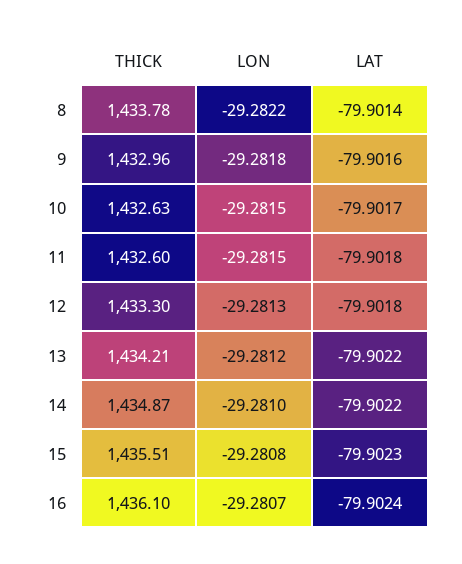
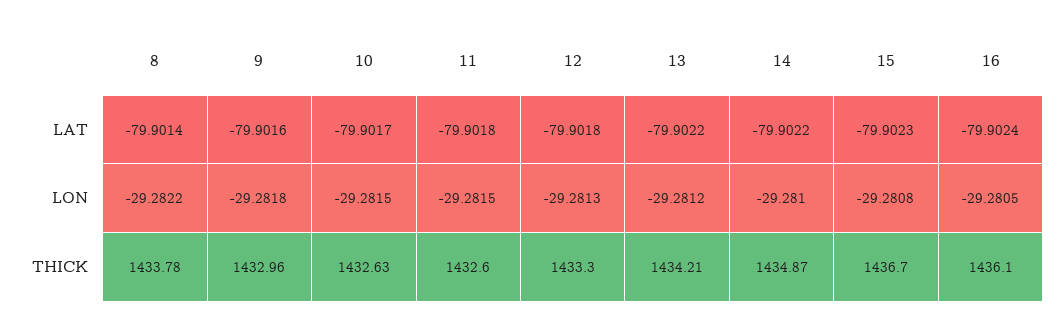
THICK, 15: 1435.51 -> 1436.7
LON, 16: -29.2807 -> -29.2805

